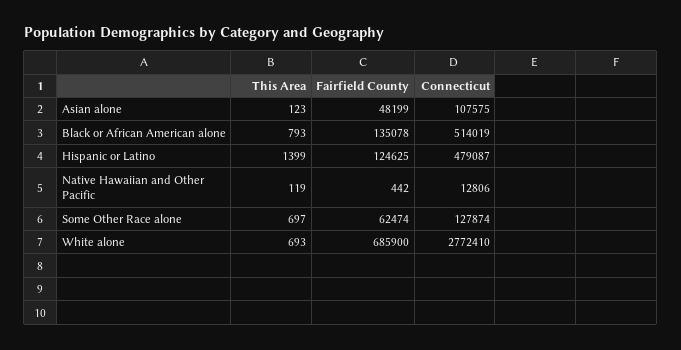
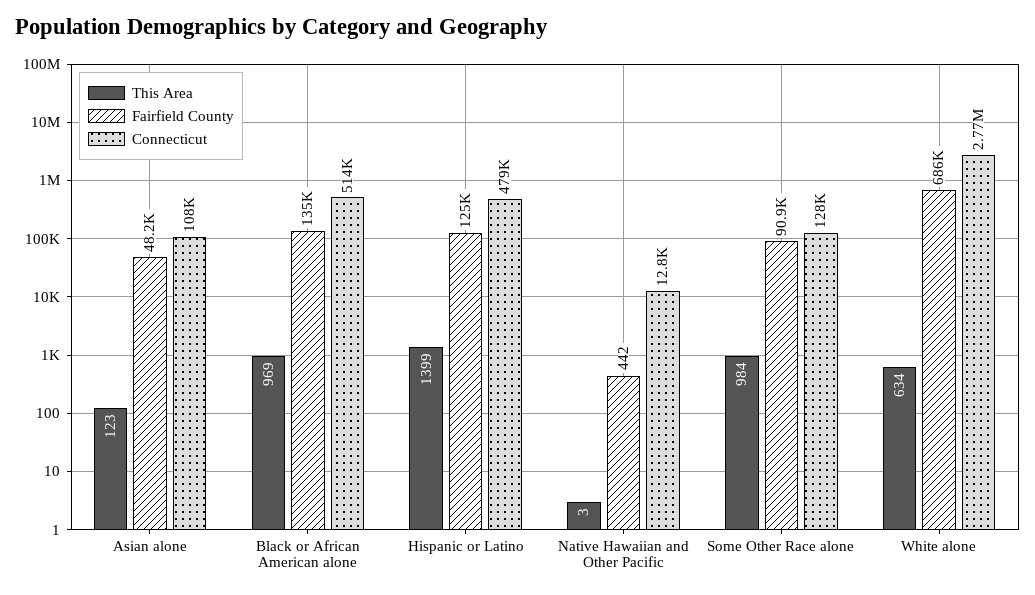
This Area, Black or African American alone: 793 -> 969
This Area, Native Hawaiian and Other Pacific: 119 -> 3
This Area, Some Other Race alone: 697 -> 984
Fairfield County, Some Other Race alone: 62474 -> 90900
This Area, White alone: 693 -> 634

